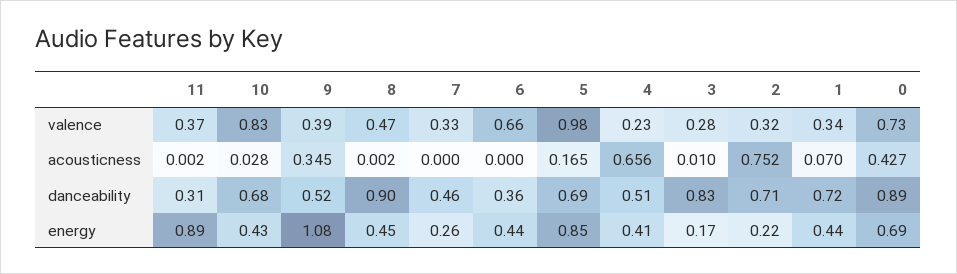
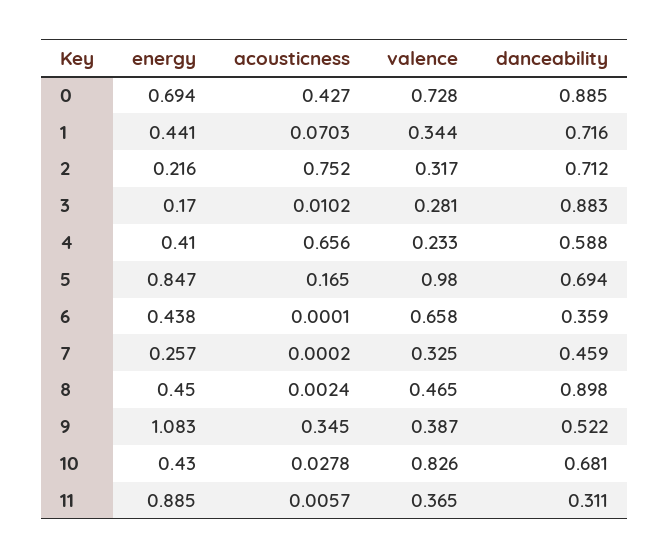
11, acousticness: 0.002 -> 0.0057
4, danceability: 0.51 -> 0.588
3, danceability: 0.83 -> 0.883

